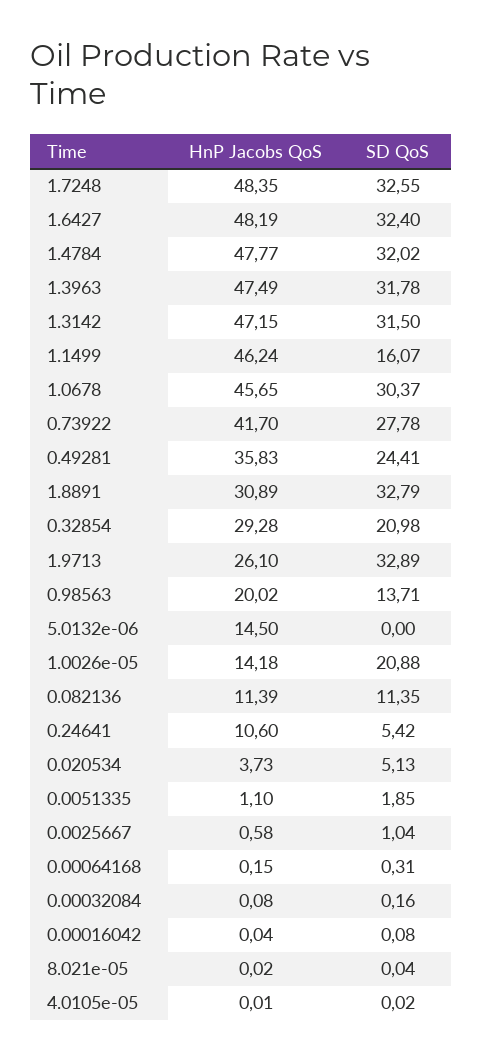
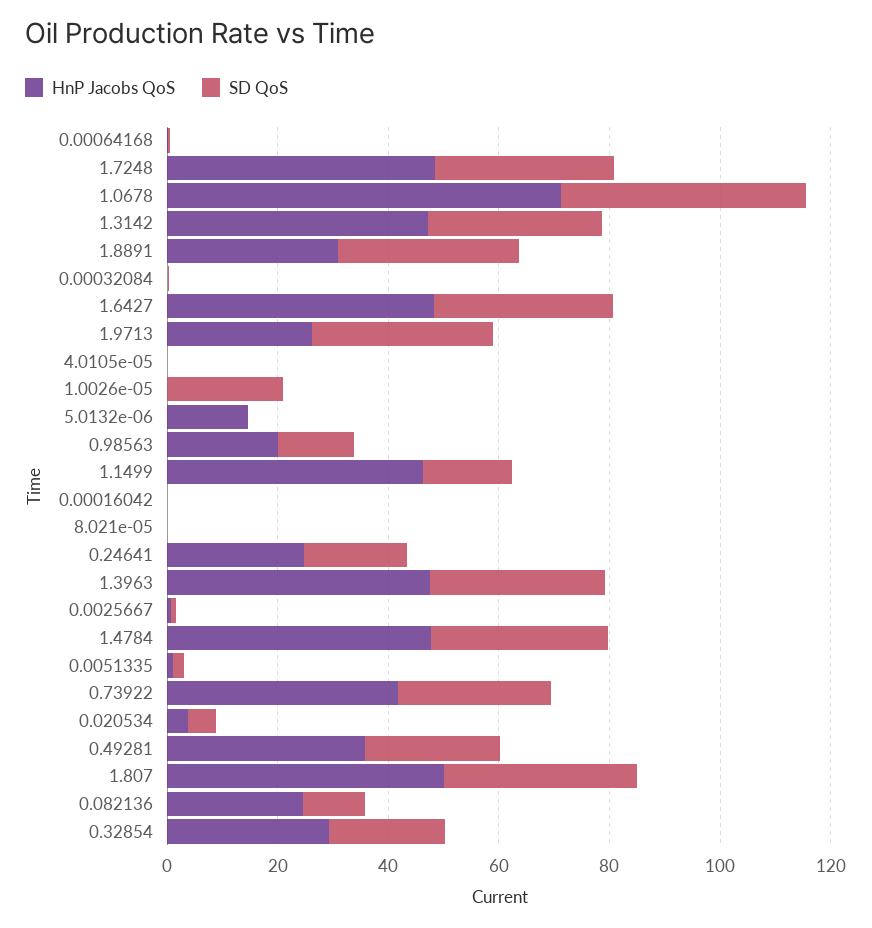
HnP Jacobs QoS, 1.0678: 45.65 -> 70
SD QoS, 1.0678: 30.37 -> 45
HnP Jacobs QoS, 1.0026e-05: 14.18 -> 0
HnP Jacobs QoS, 0.082136: 11.39 -> 25
HnP Jacobs QoS, 0.24641: 10.6 -> 25
SD QoS, 0.24641: 5.42 -> 20
HnP Jacobs QoS, 1.807: none -> 50
SD QoS, 1.807: none -> 35

